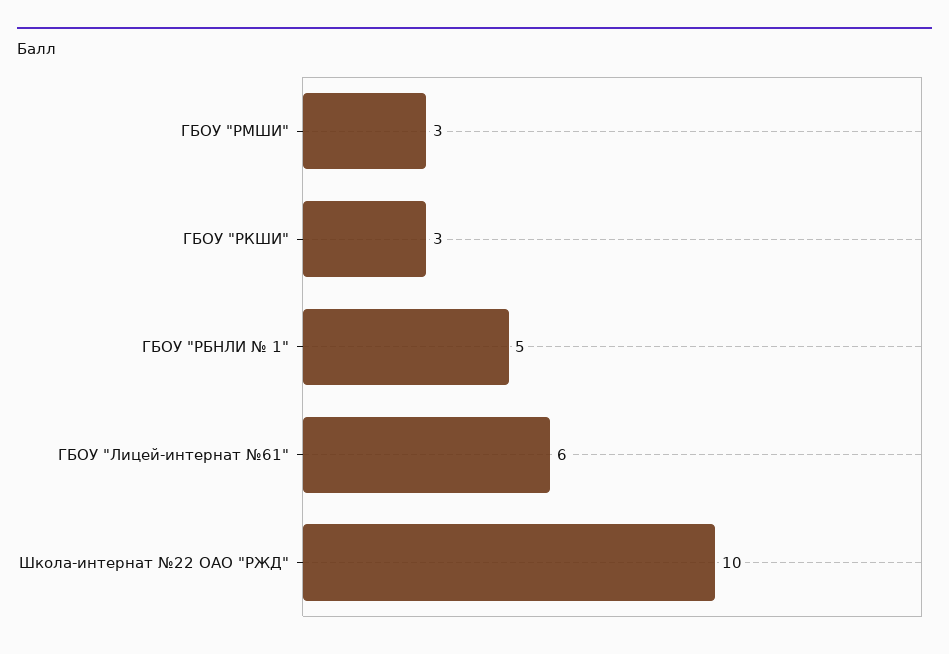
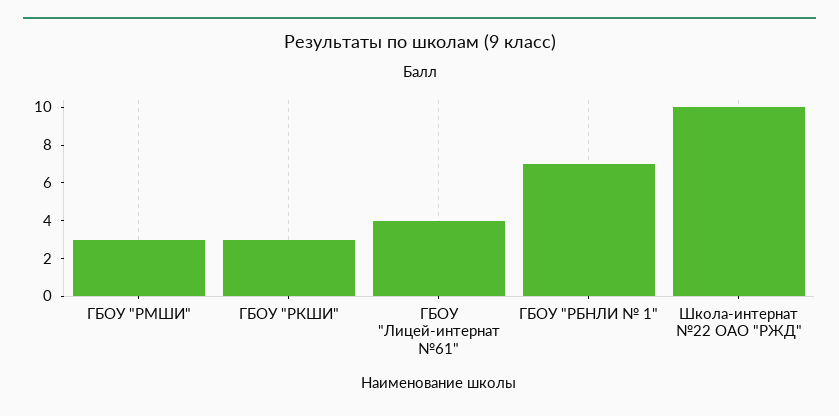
ГБОУ "РБНЛИ № 1": 5 -> 7
ГБОУ "Лицей-интернат №61": 6 -> 4

